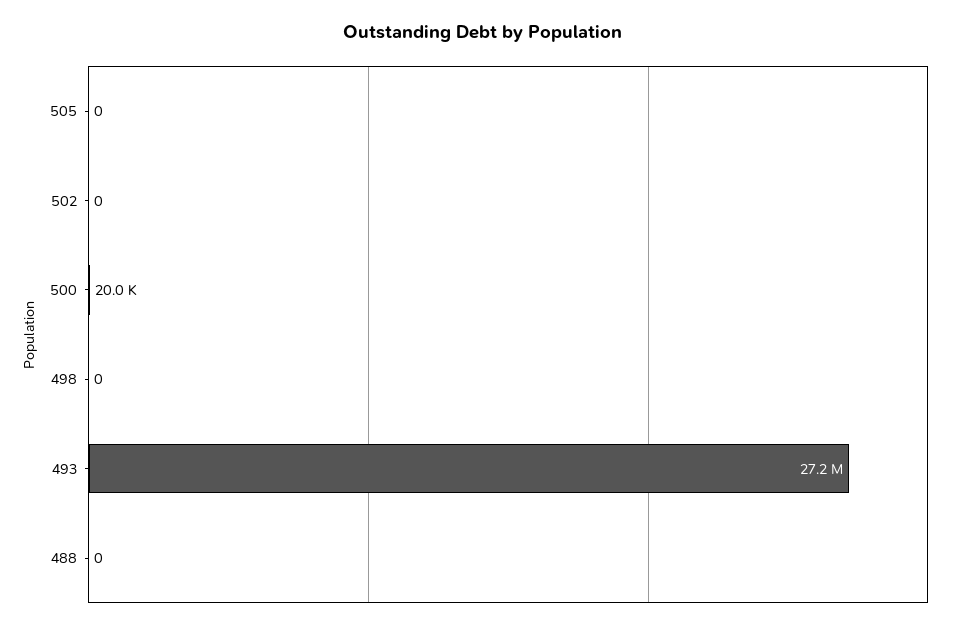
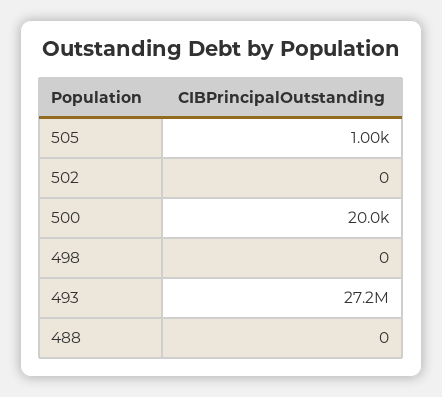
505: 0 -> 1000

